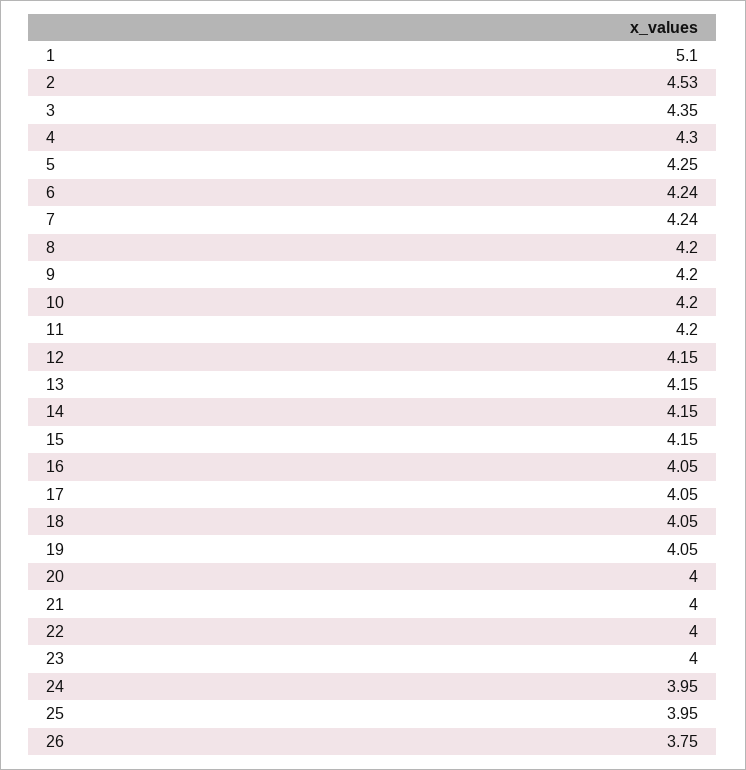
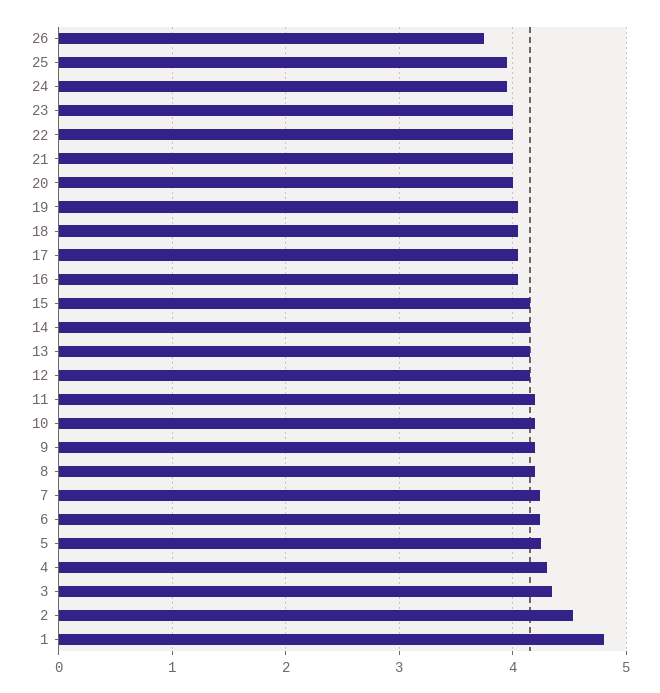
1: 5.1 -> 4.8

